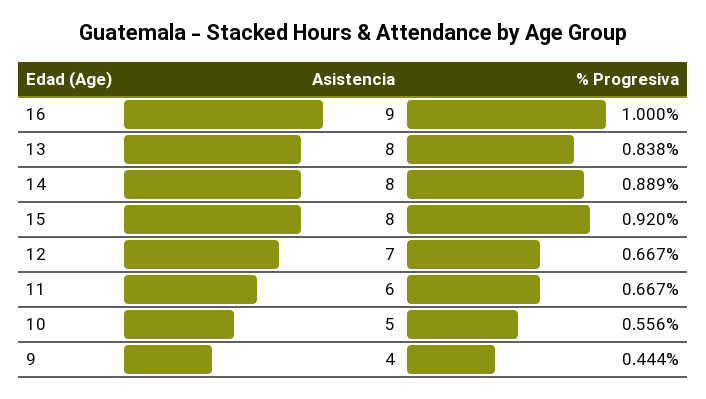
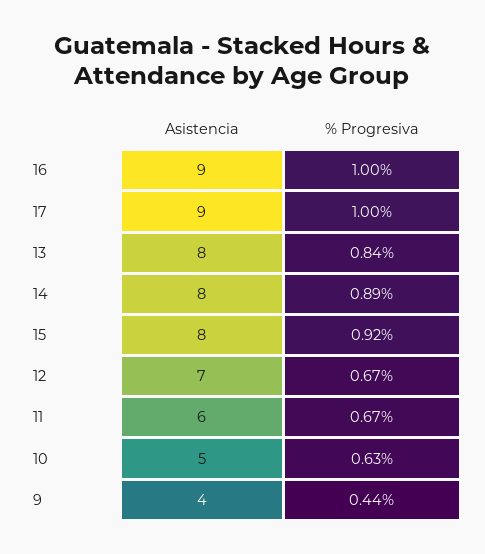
% Progresiva, 10: 0.556 -> 0.63
Asistencia, 17: none -> 9
% Progresiva, 17: none -> 1

